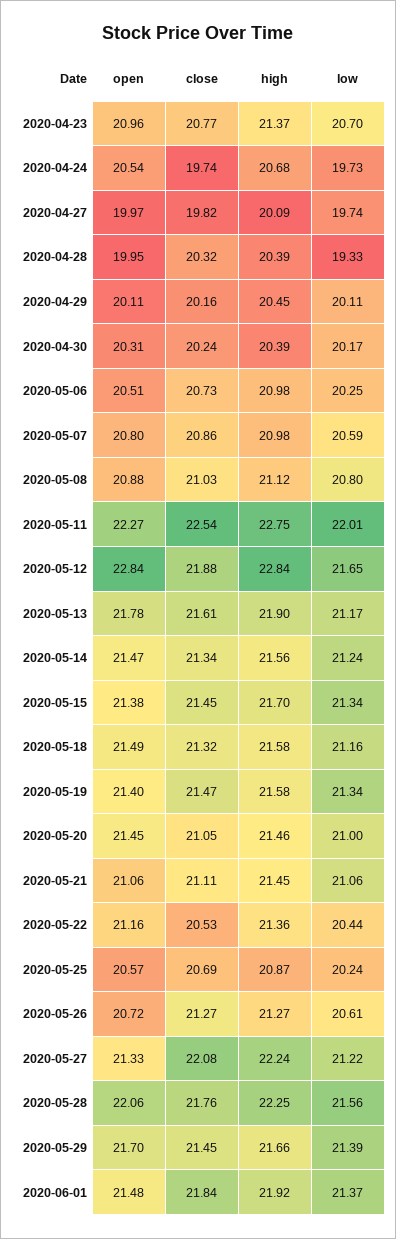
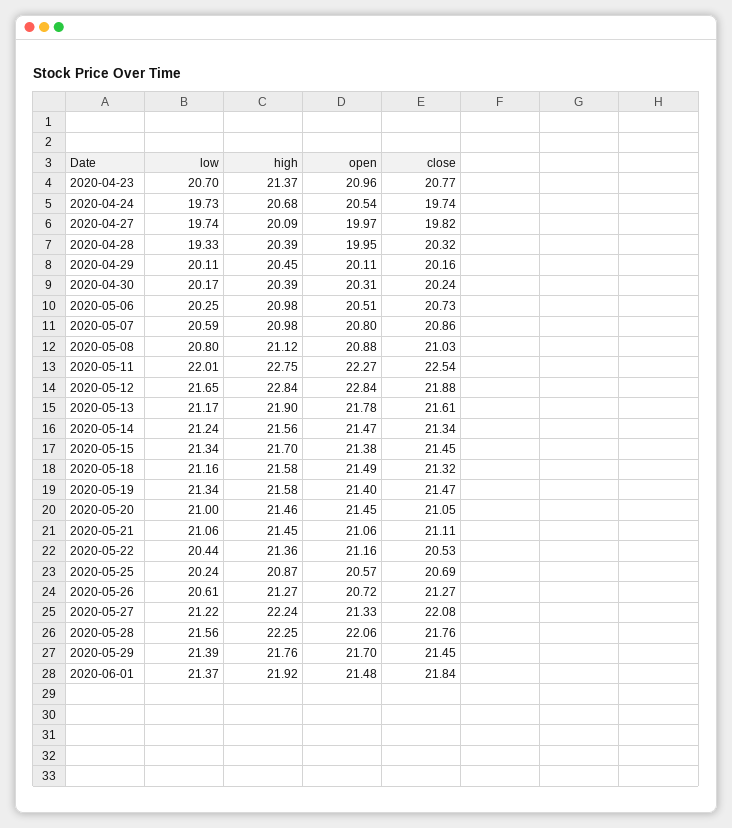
high, 2020-05-29: 21.66 -> 21.76

